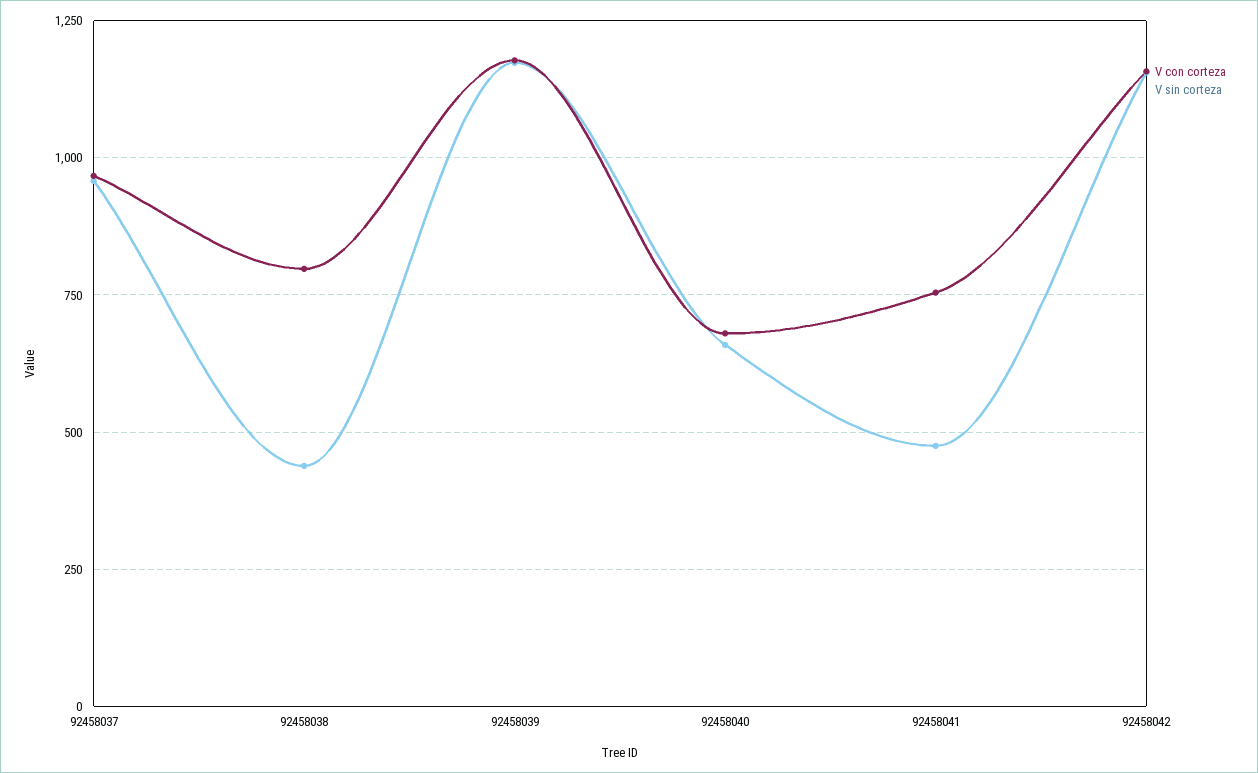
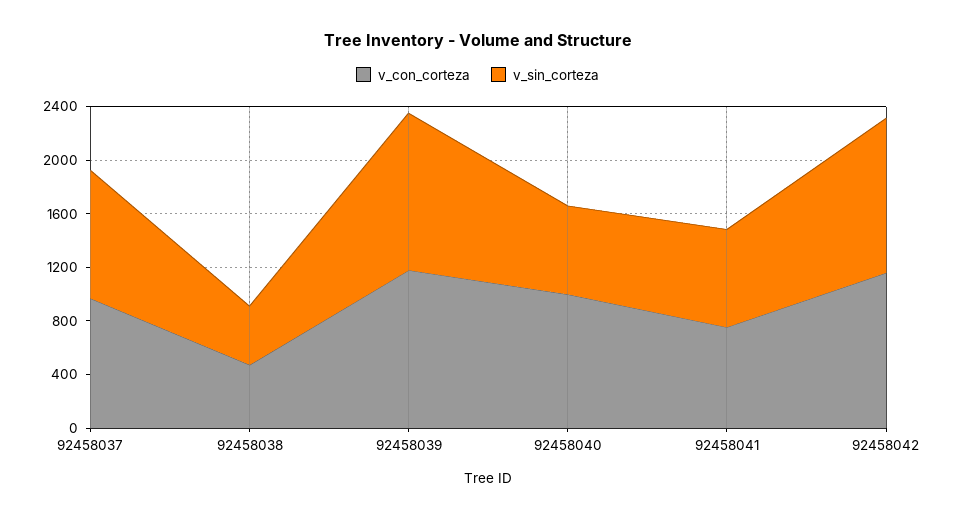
V con corteza, 92458038: 800 -> 500
V con corteza, 92458040: 675 -> 1000
V sin corteza, 92458041: 475 -> 700

